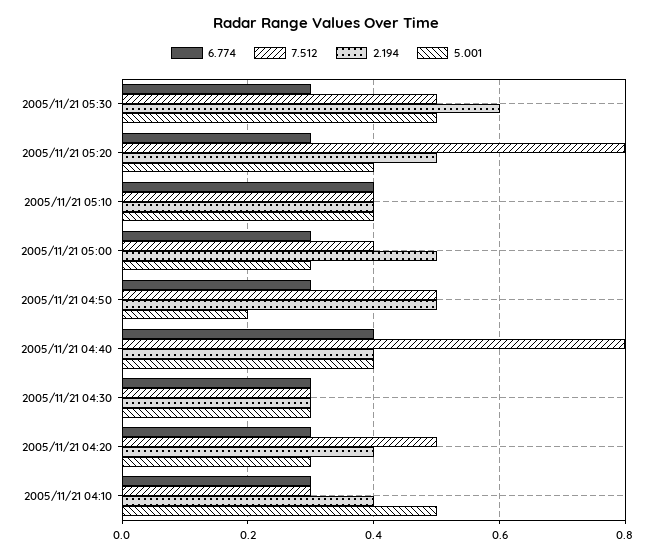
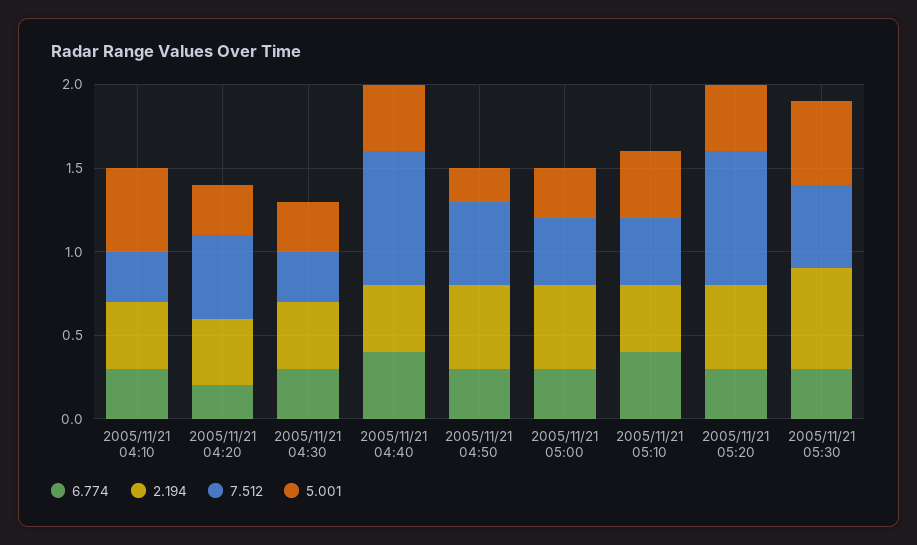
2.194, 2005/11/21 04:30: 0.3 -> 0.4
6.774, 2005/11/21 04:20: 0.3 -> 0.2

